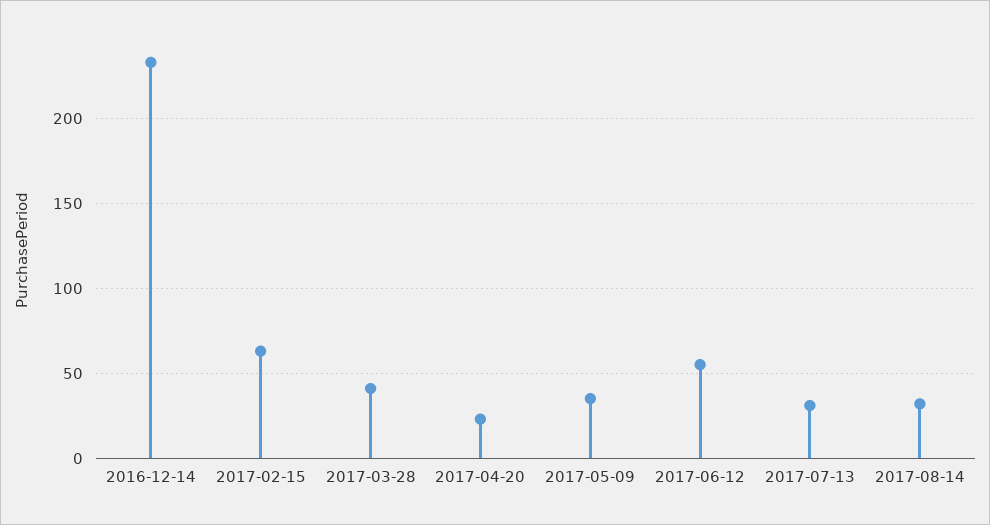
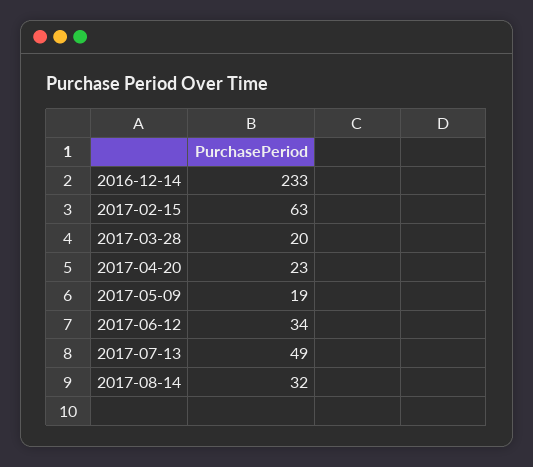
2017-03-28: 40 -> 20
2017-05-09: 35 -> 19
2017-06-12: 55 -> 34
2017-07-13: 30 -> 49

